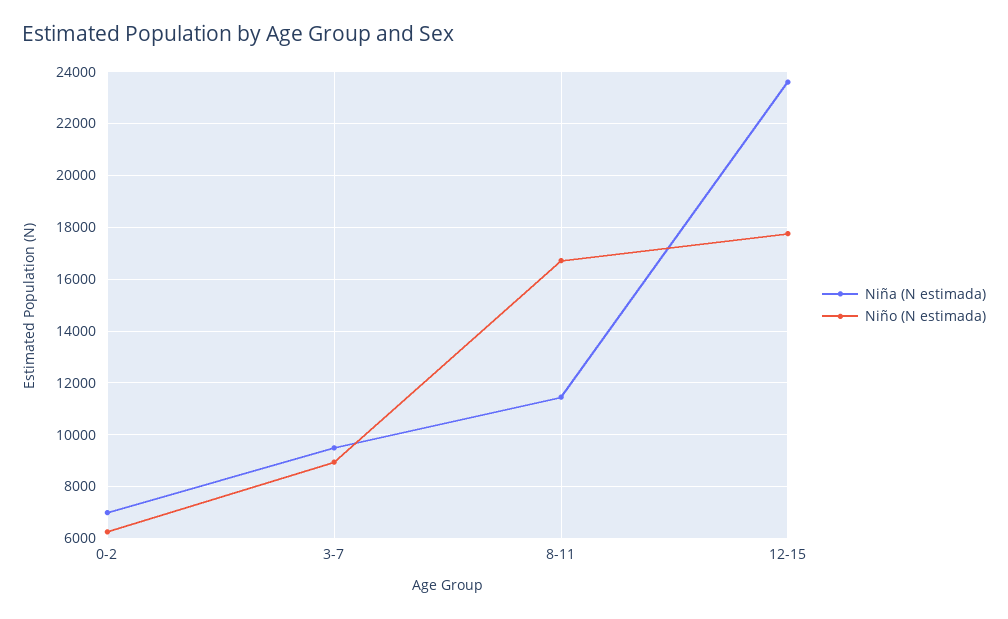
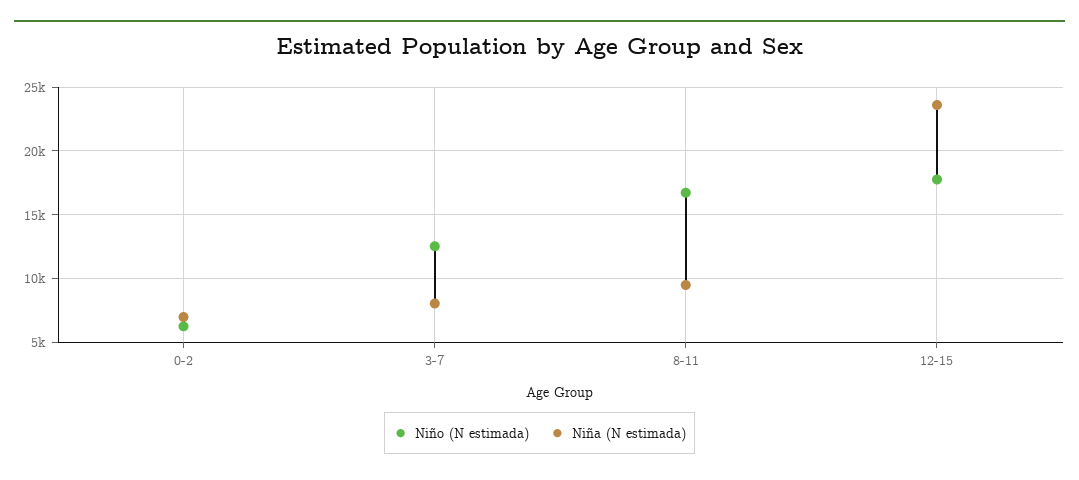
Niña (N estimada), 3-7: 9500 -> 8000
Niño (N estimada), 3-7: 9000 -> 12500
Niña (N estimada), 8-11: 11500 -> 9500

